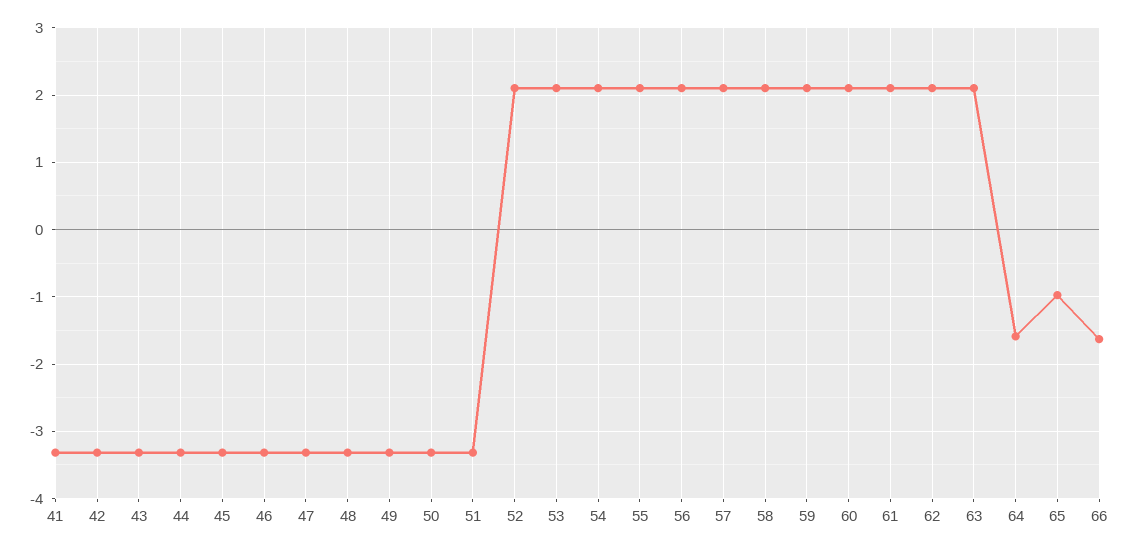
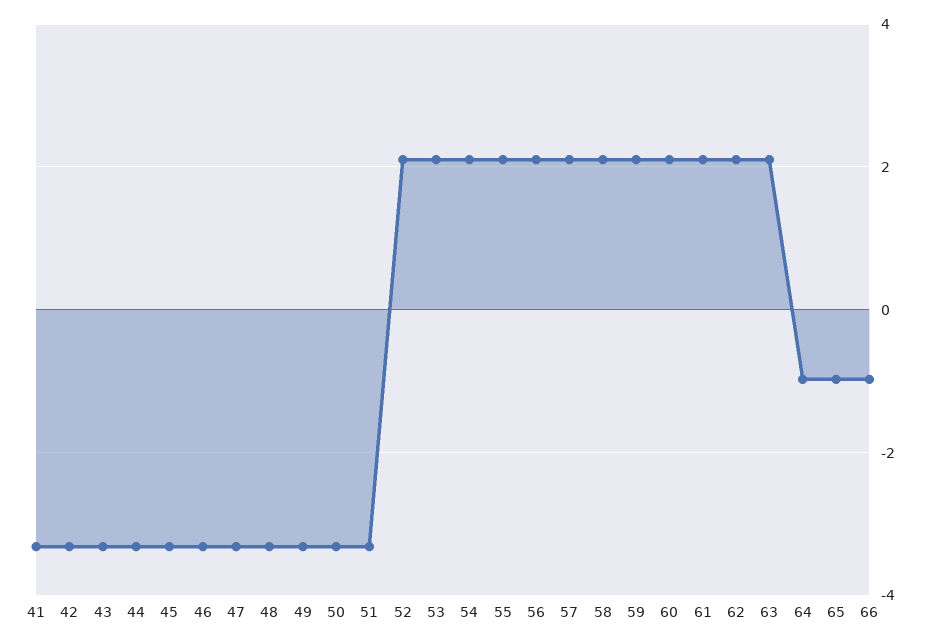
64: -1.6 -> -1
66: -1.6 -> -1

